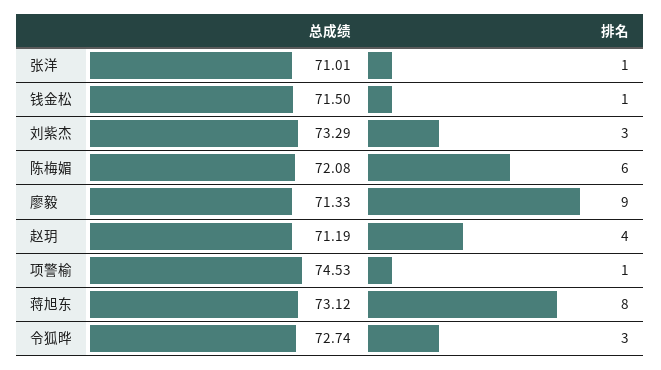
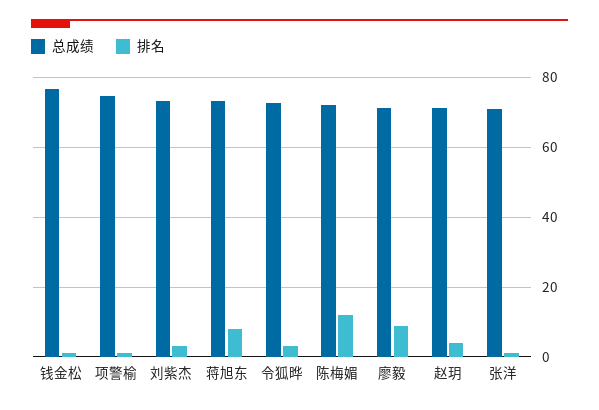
总成绩, 钱金松: 71.5 -> 76
排名, 陈梅媚: 6 -> 12

